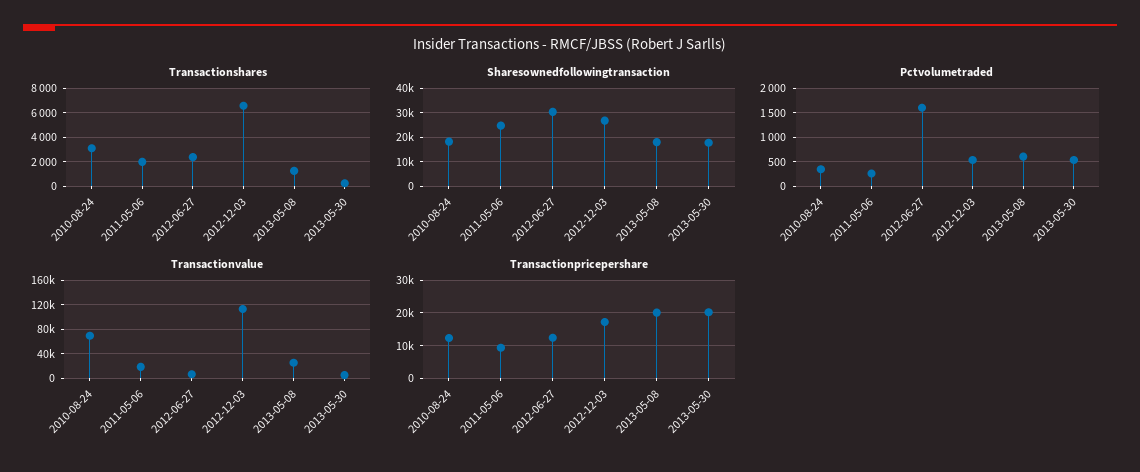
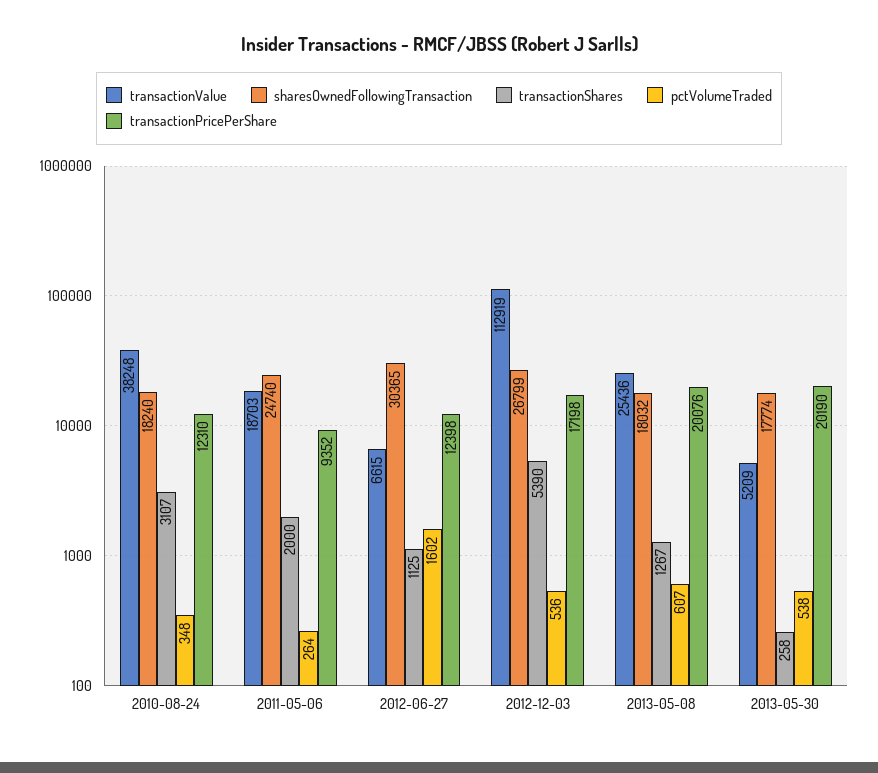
Transactionshares, 2012-06-27: 2500 -> 1125
Transactionshares, 2012-12-03: 6500 -> 5390
Transactionvalue, 2010-08-24: 70000 -> 38248

